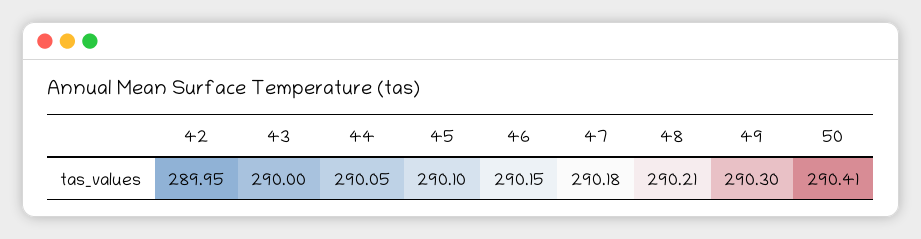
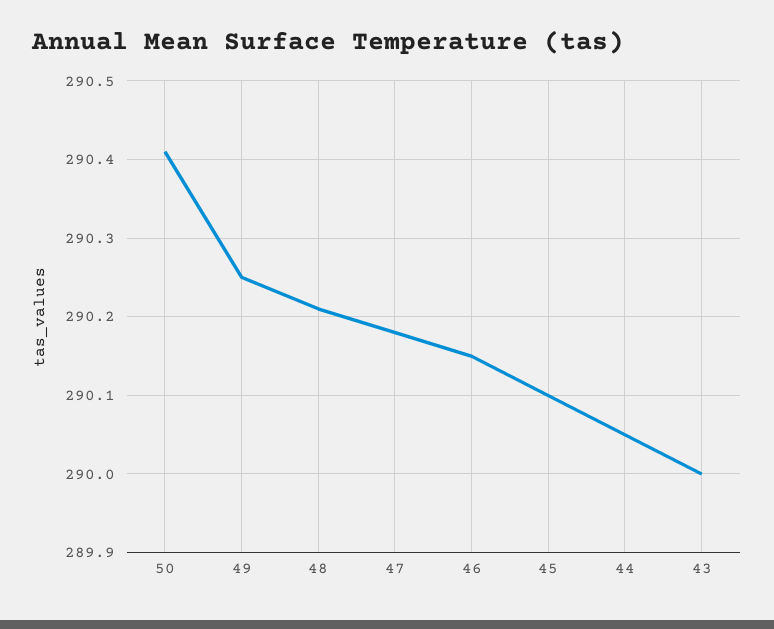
42: 289.95 -> none
49: 290.3 -> 290.25

